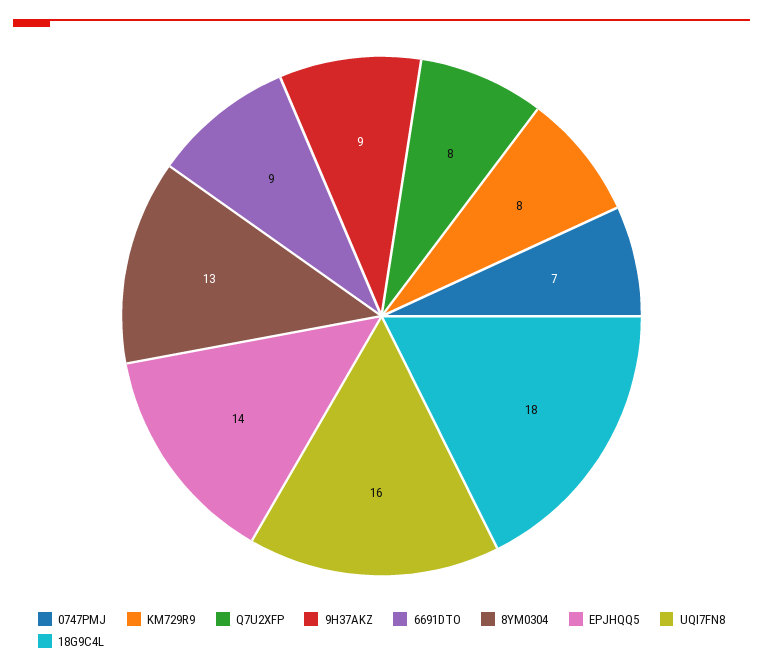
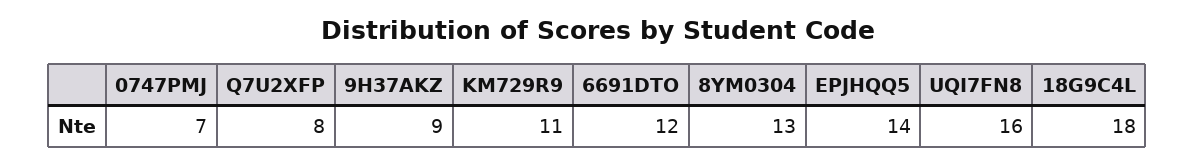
KM729R9: 8 -> 11
6691DTO: 9 -> 12

